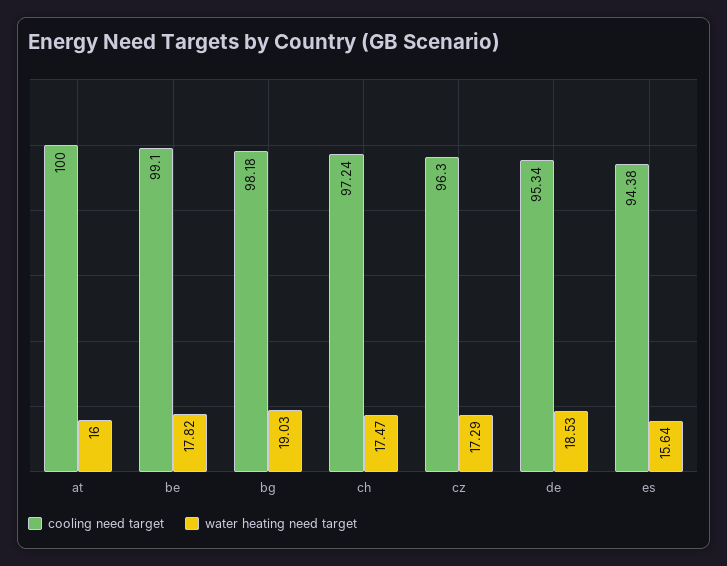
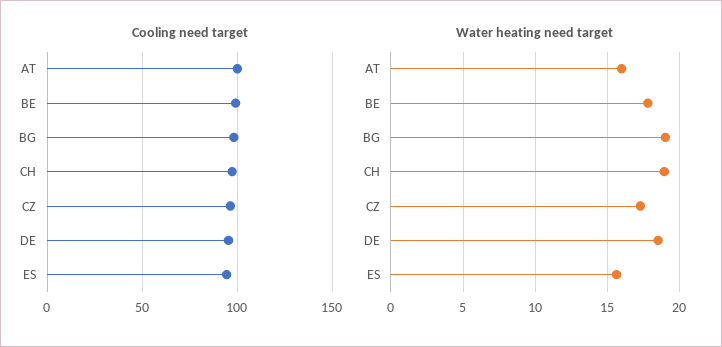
water heating need target, ch: 17.47 -> 19

